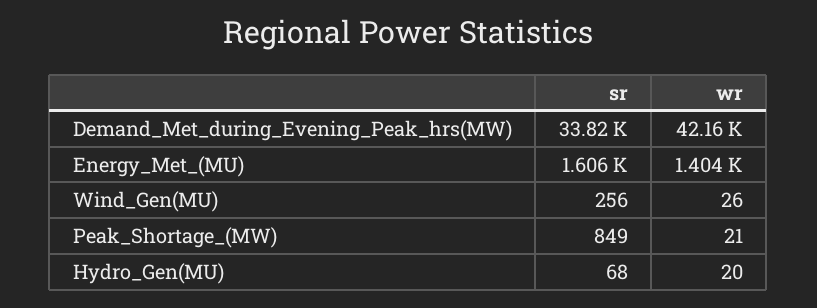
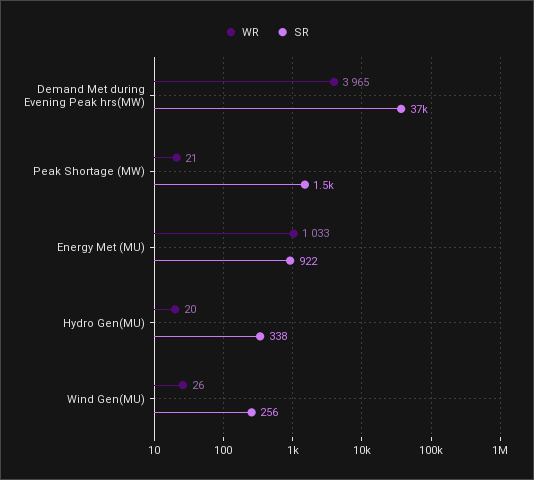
sr, Demand_Met_during_Evening_Peak_hrs(MW): 33820 -> 37000
wr, Demand_Met_during_Evening_Peak_hrs(MW): 42160 -> 3965
sr, Energy_Met_(MU): 1606 -> 922
wr, Energy_Met_(MU): 1404 -> 1033
sr, Peak_Shortage_(MW): 849 -> 1500
sr, Hydro_Gen(MU): 68 -> 338

